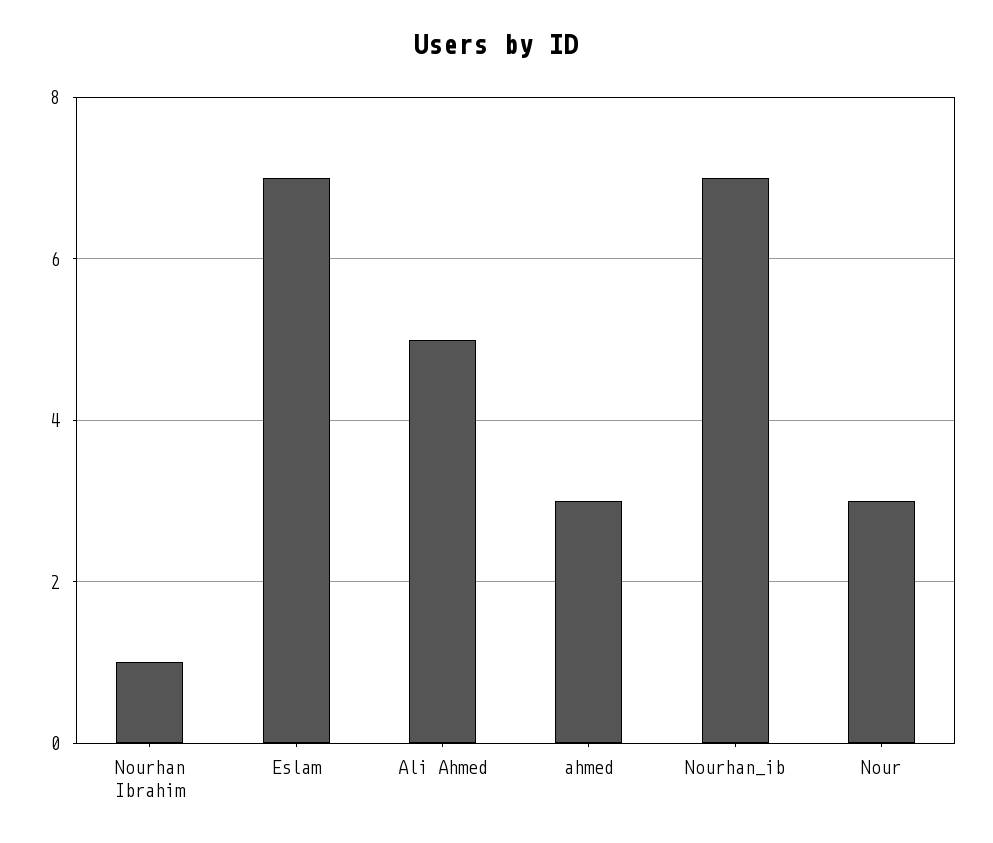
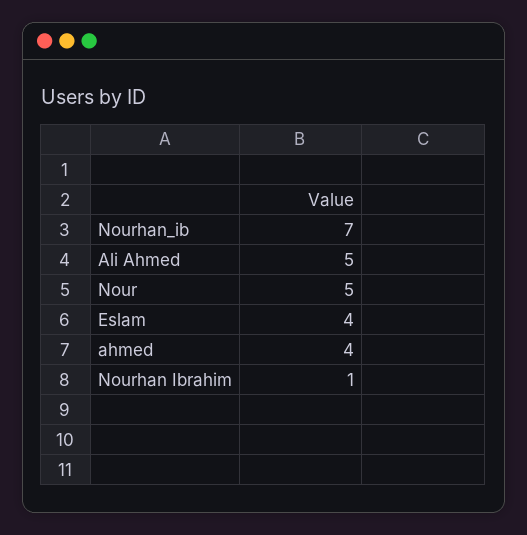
Eslam: 7 -> 4
ahmed: 3 -> 4
Nour: 3 -> 5

